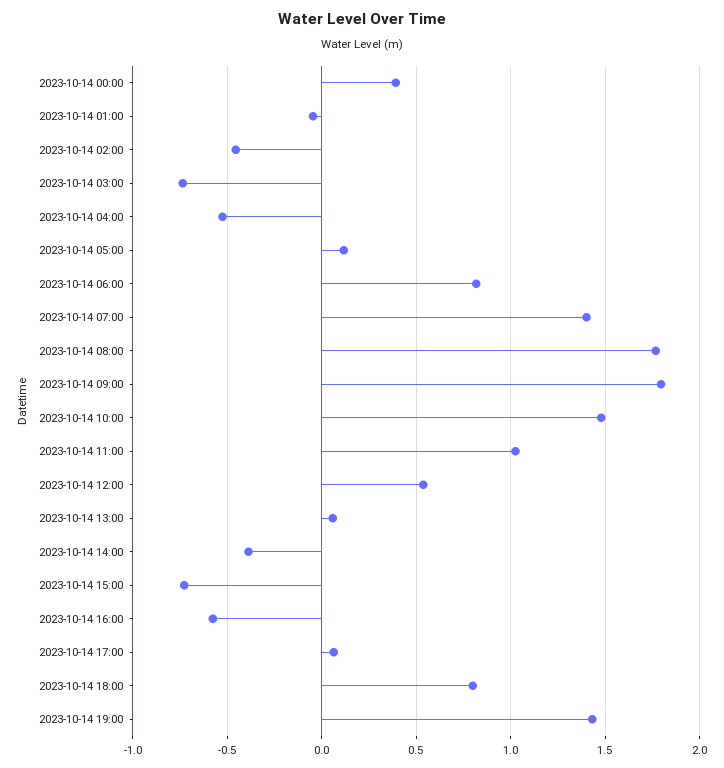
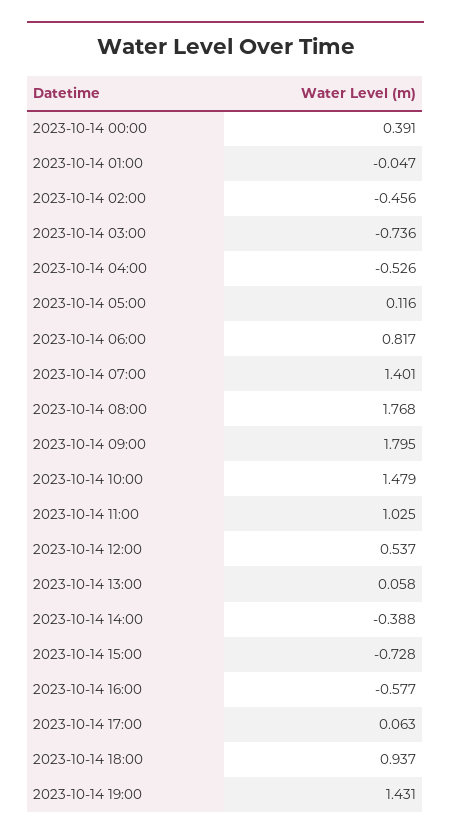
2023-10-14 18:00: 0.8 -> 0.937

